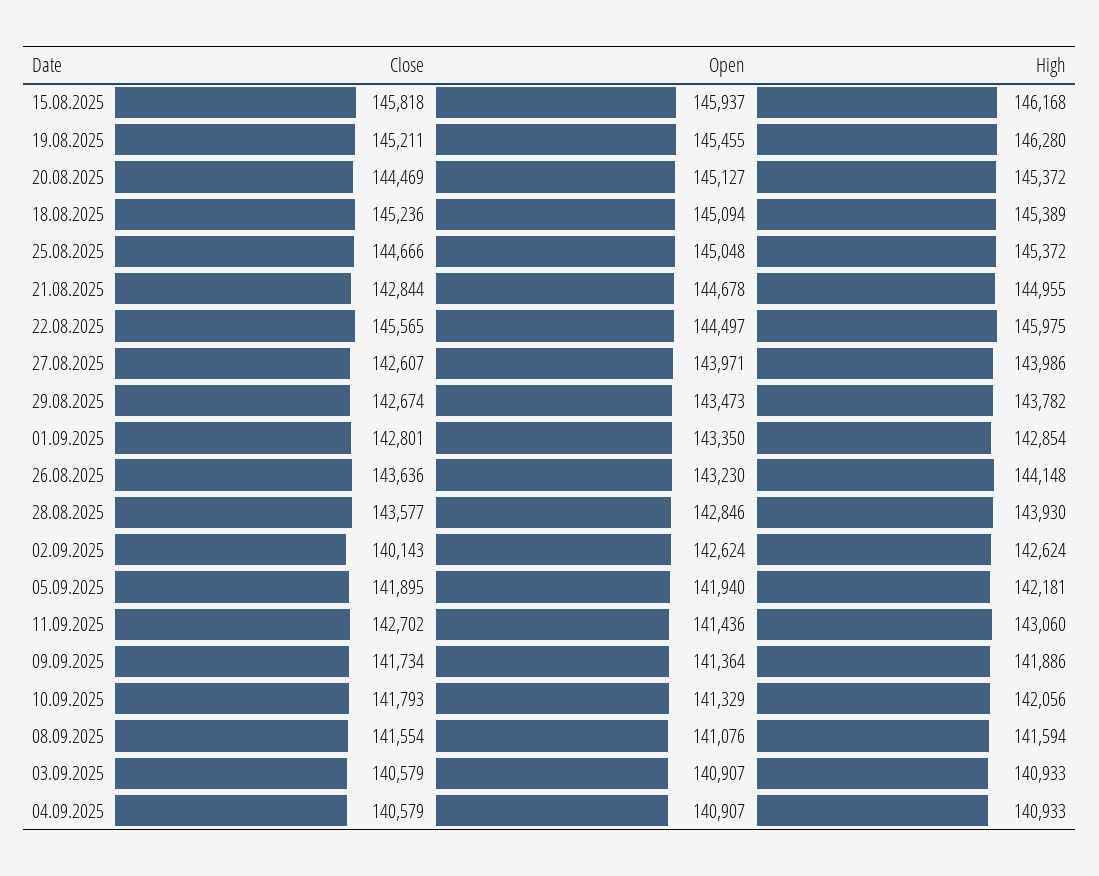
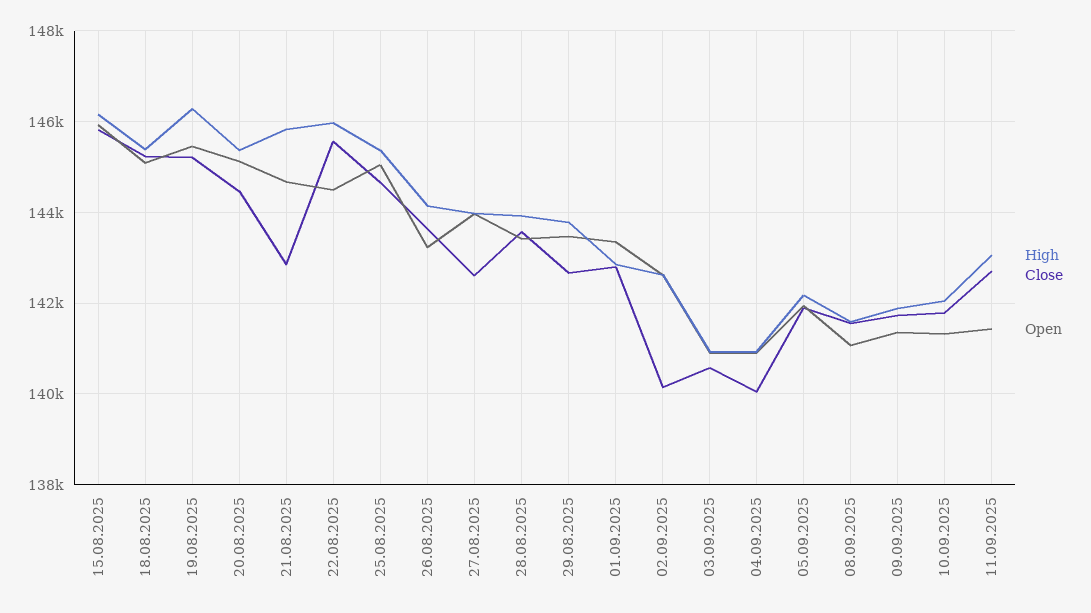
High, 21.08.2025: 144955 -> 145800
Open, 28.08.2025: 142846 -> 143400
Close, 04.09.2025: 140579 -> 140000

